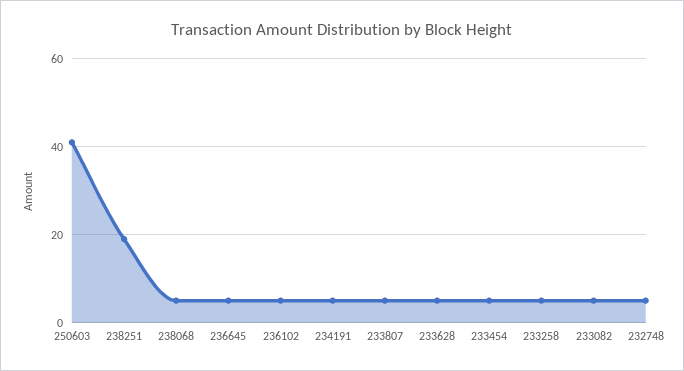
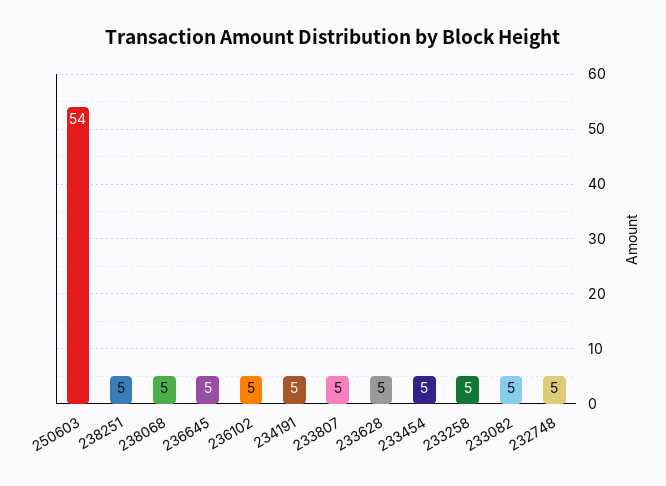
250603: 40 -> 54
238251: 20 -> 5

